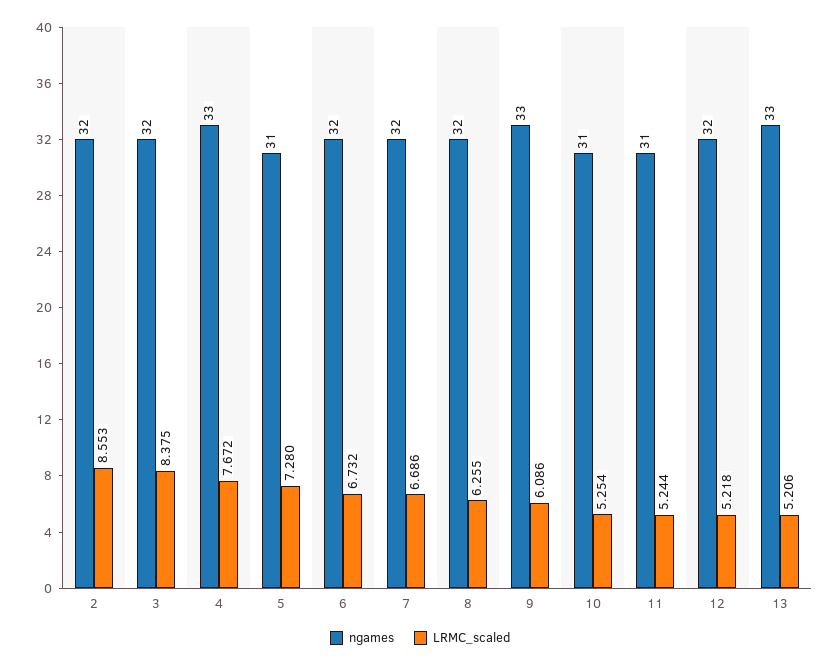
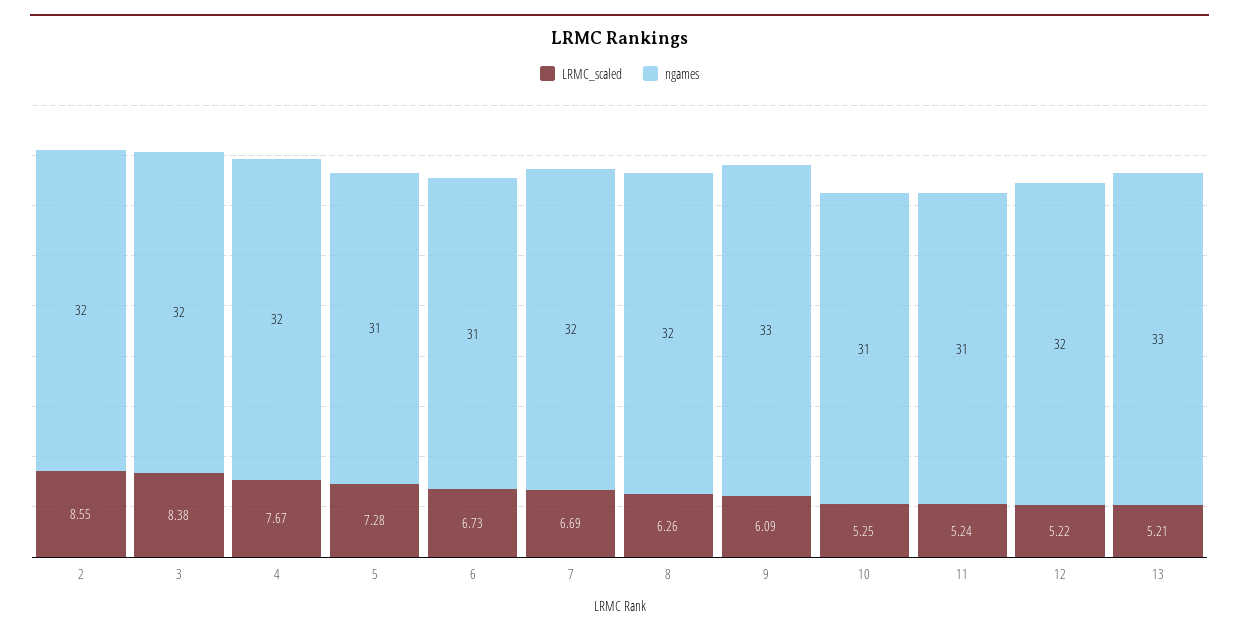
ngames, 4: 33 -> 32
ngames, 6: 32 -> 31

